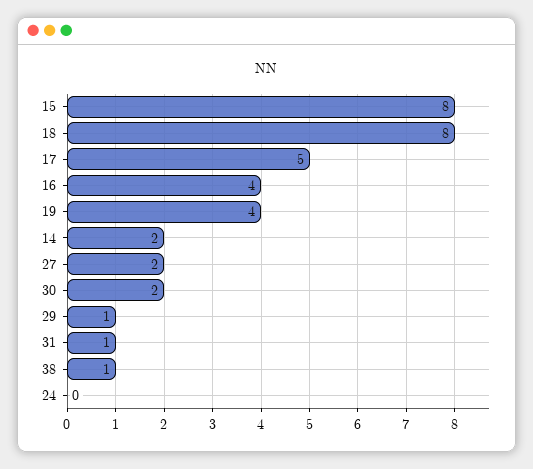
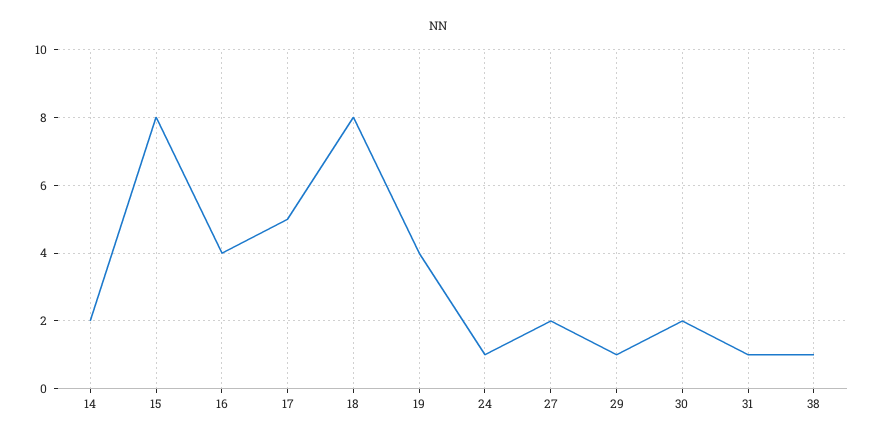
24: 0 -> 1

